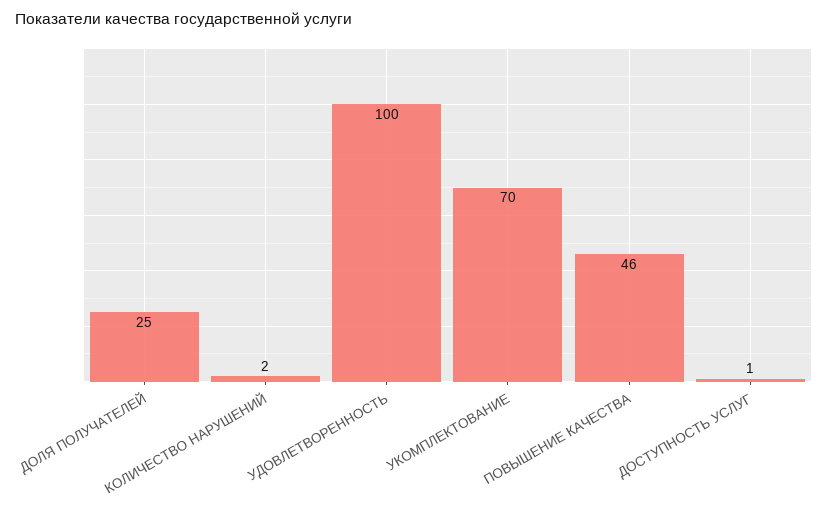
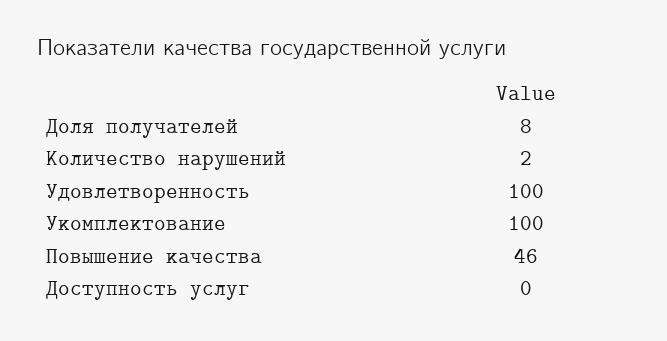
ДОЛЯ ПОЛУЧАТЕЛЕЙ: 25 -> 8
УКОМПЛЕКТОВАНИЕ: 70 -> 100
ДОСТУПНОСТЬ УСЛУГ: 1 -> 0

